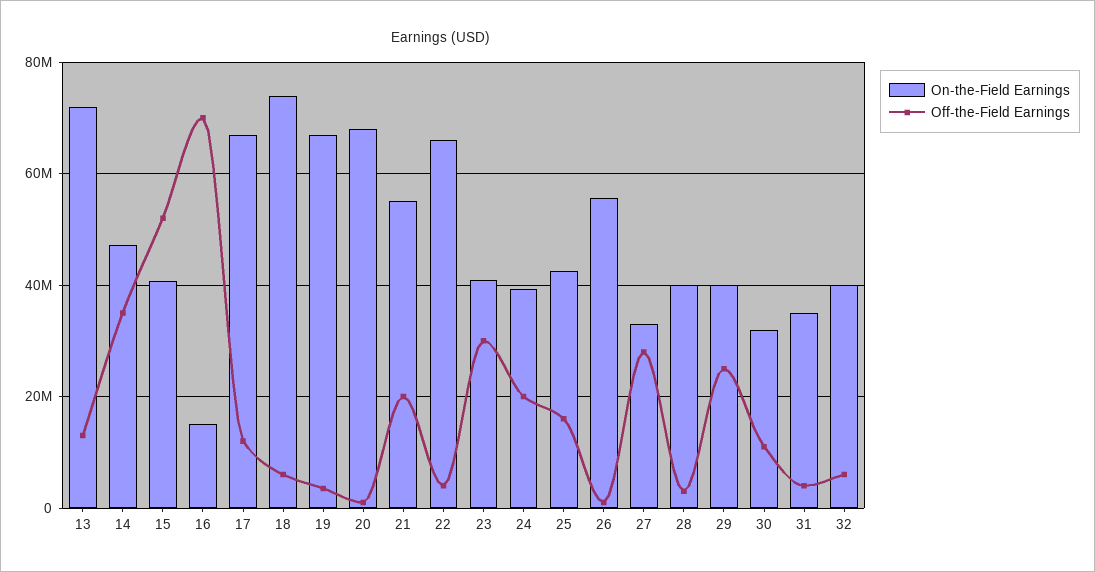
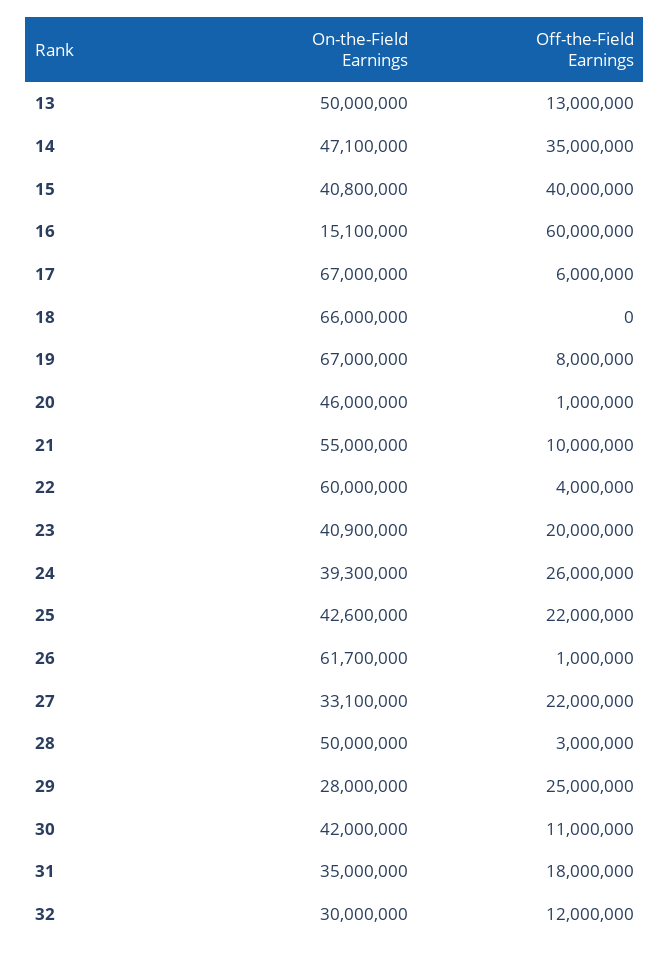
On-the-Field Earnings, 13: 72000000 -> 50000000
Off-the-Field Earnings, 15: 52000000 -> 40000000
Off-the-Field Earnings, 16: 70000000 -> 60000000
Off-the-Field Earnings, 17: 12000000 -> 6000000
On-the-Field Earnings, 18: 74000000 -> 66000000
Off-the-Field Earnings, 18: 6000000 -> 0
Off-the-Field Earnings, 19: 4000000 -> 8000000
On-the-Field Earnings, 20: 68000000 -> 46000000
Off-the-Field Earnings, 21: 20000000 -> 10000000
On-the-Field Earnings, 22: 66000000 -> 60000000
Off-the-Field Earnings, 23: 30000000 -> 20000000
Off-the-Field Earnings, 24: 20000000 -> 26000000
Off-the-Field Earnings, 25: 16000000 -> 22000000
On-the-Field Earnings, 26: 56000000 -> 61700000
Off-the-Field Earnings, 27: 28000000 -> 22000000
On-the-Field Earnings, 28: 40000000 -> 50000000
On-the-Field Earnings, 29: 40000000 -> 28000000
On-the-Field Earnings, 30: 32000000 -> 42000000
Off-the-Field Earnings, 31: 4000000 -> 18000000
On-the-Field Earnings, 32: 40000000 -> 30000000
Off-the-Field Earnings, 32: 6000000 -> 12000000

